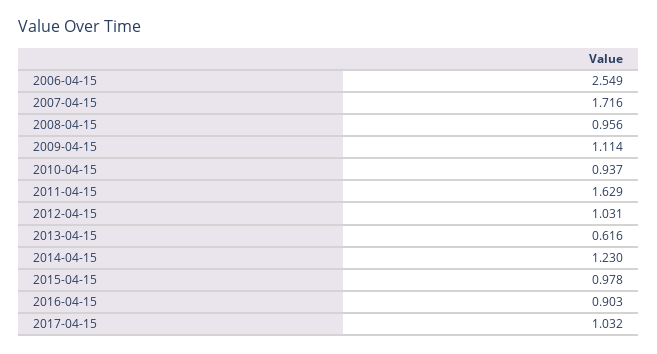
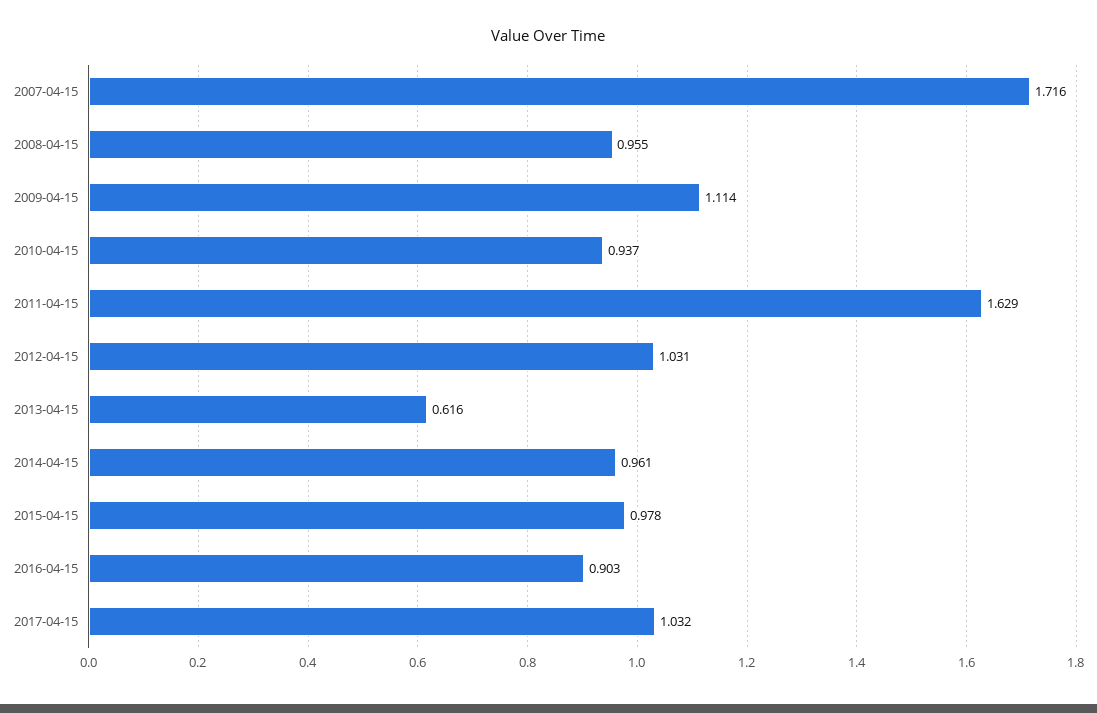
2006-04-15: 2.549 -> none
2008-04-15: 0.956 -> 0.955
2014-04-15: 1.23 -> 0.961

